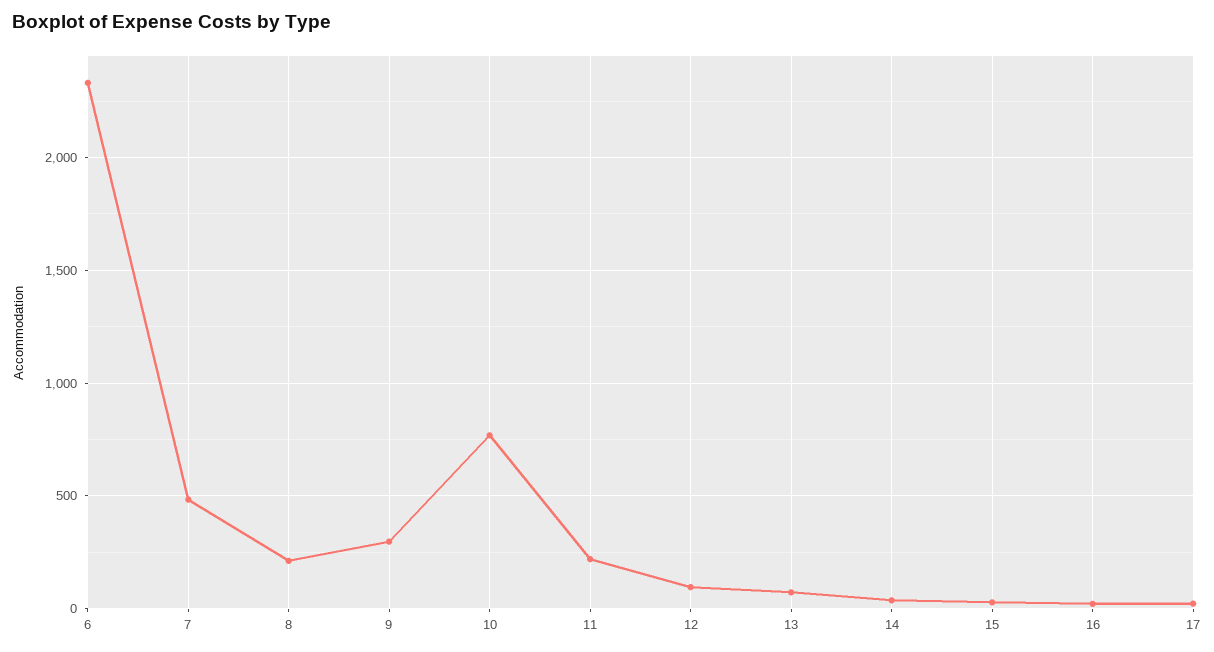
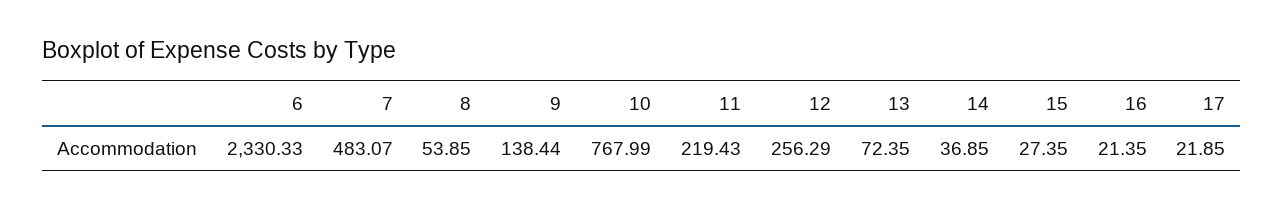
8: 200 -> 53.85
9: 300 -> 138.44
12: 100 -> 256.29

